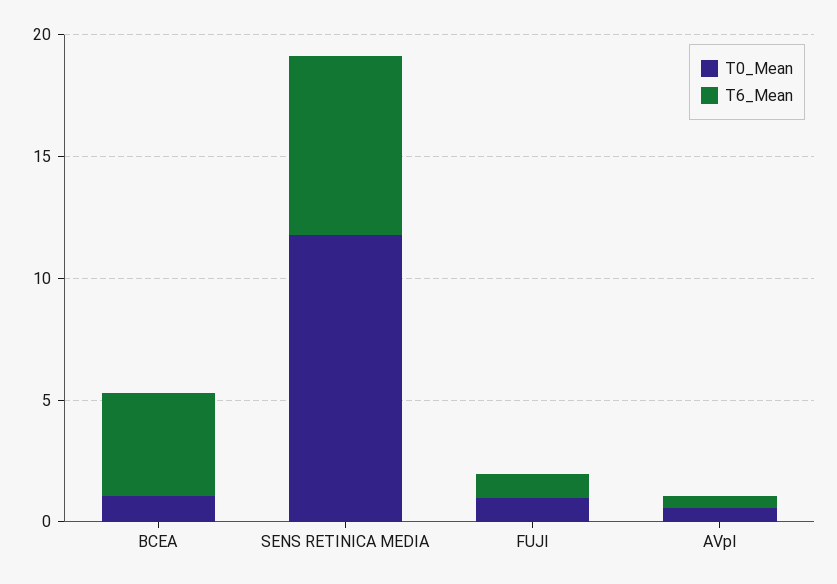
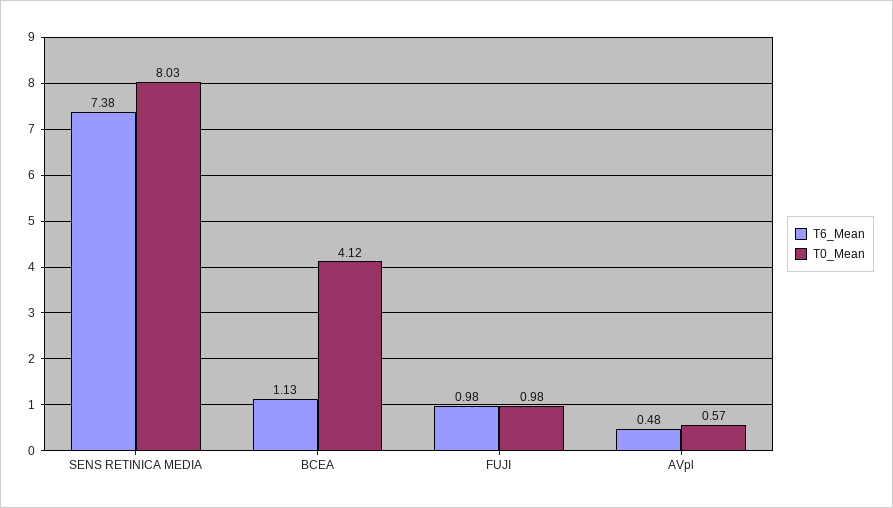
T0_Mean, BCEA: 1 -> 4.12
T6_Mean, BCEA: 4 -> 1.13
T0_Mean, SENS RETINICA MEDIA: 12 -> 8.03

